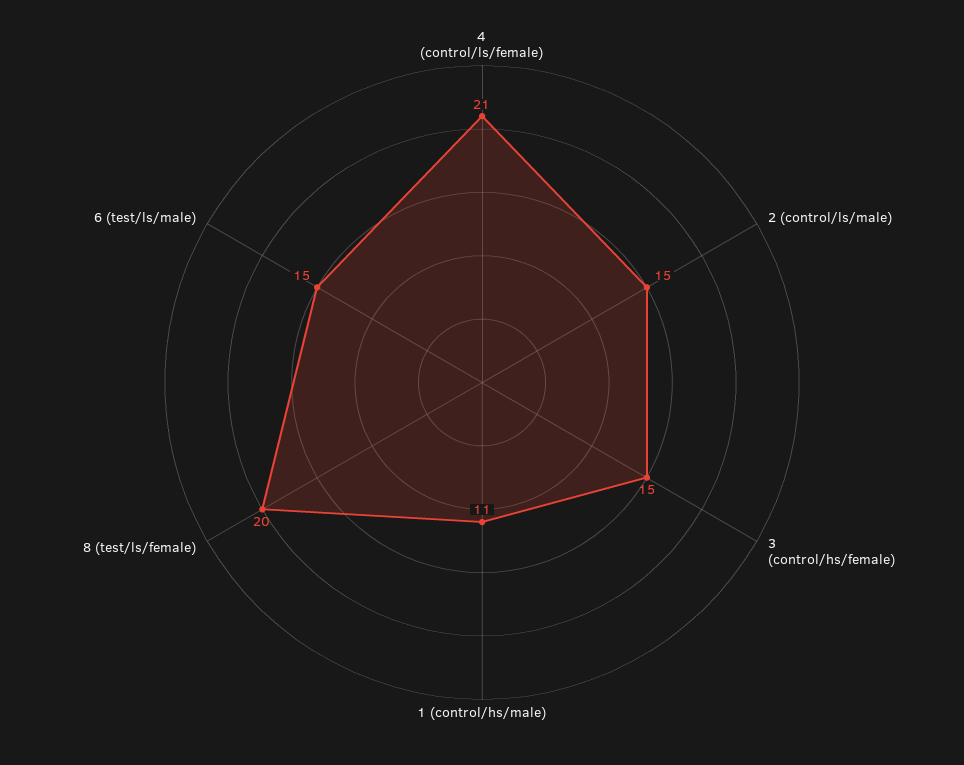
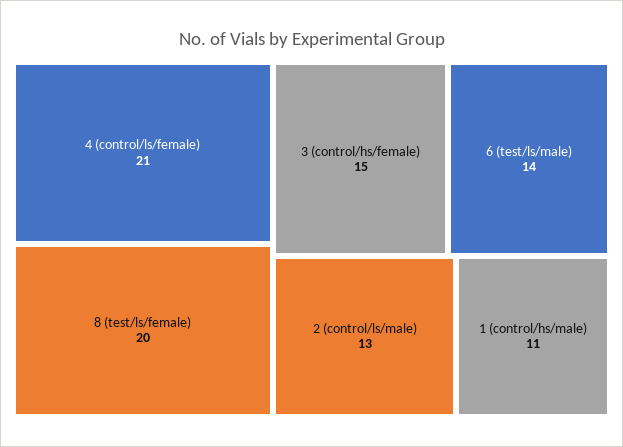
2 (control/ls/male): 15 -> 13
6 (test/ls/male): 15 -> 14

